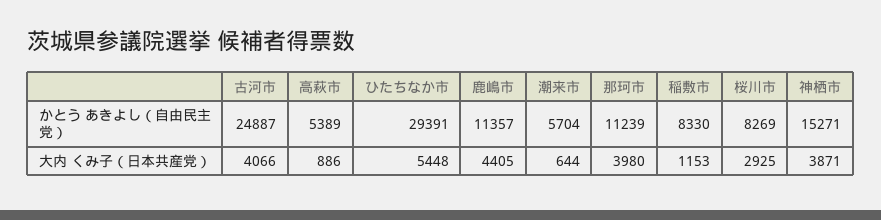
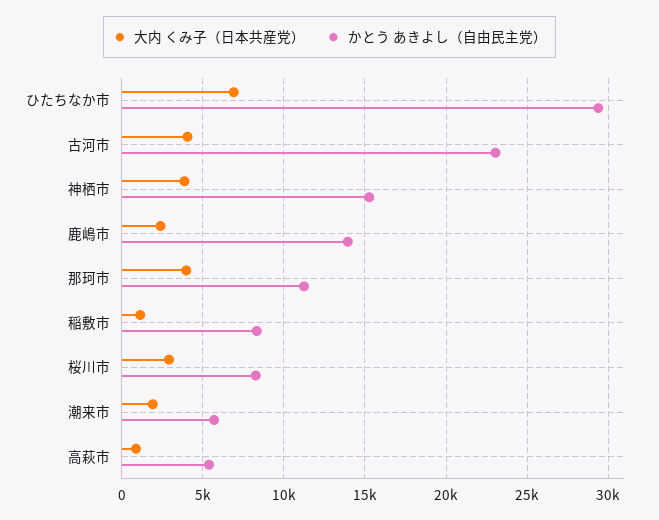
かとう あきよし（自由民主党）, 古河市: 24887 -> 23000
かとう あきよし（自由民主党）, 鹿嶋市: 11357 -> 14000
大内 くみ子（日本共産党）, ひたちなか市: 5448 -> 7000
大内 くみ子（日本共産党）, 鹿嶋市: 4405 -> 2500
大内 くみ子（日本共産党）, 潮来市: 644 -> 2000

